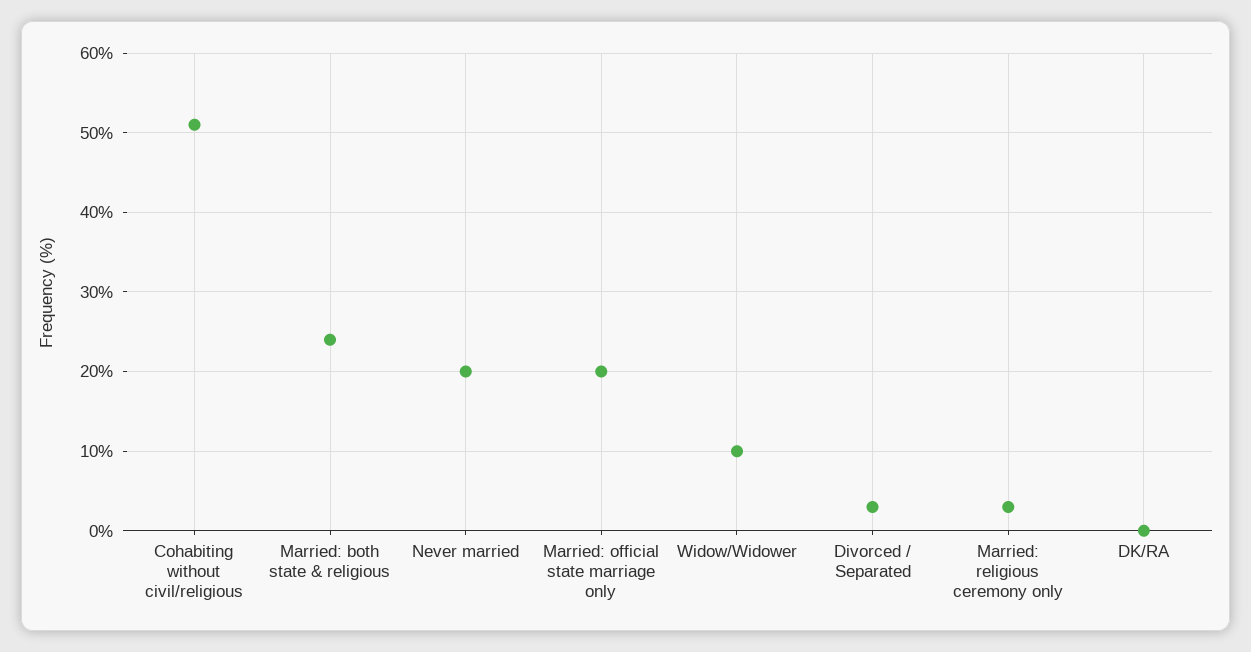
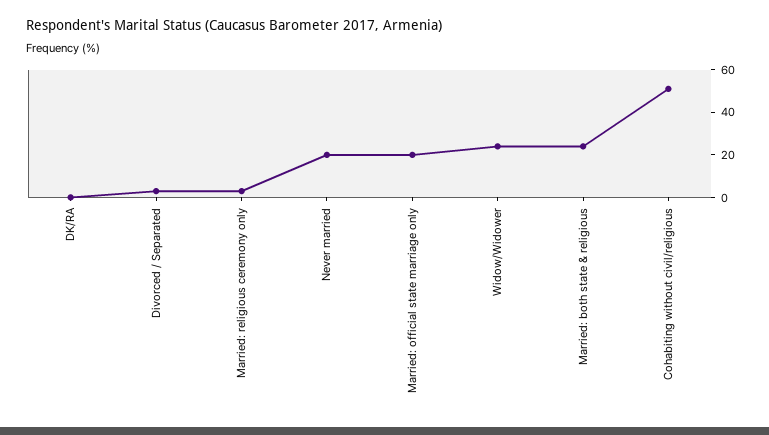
Widow/Widower: 10 -> 25

